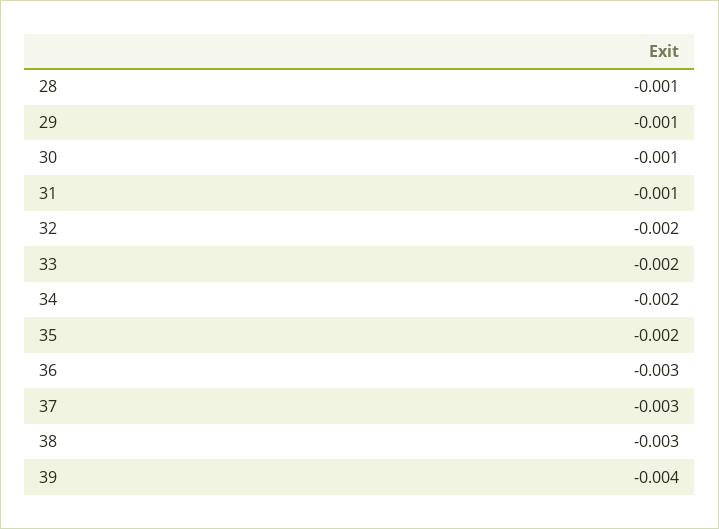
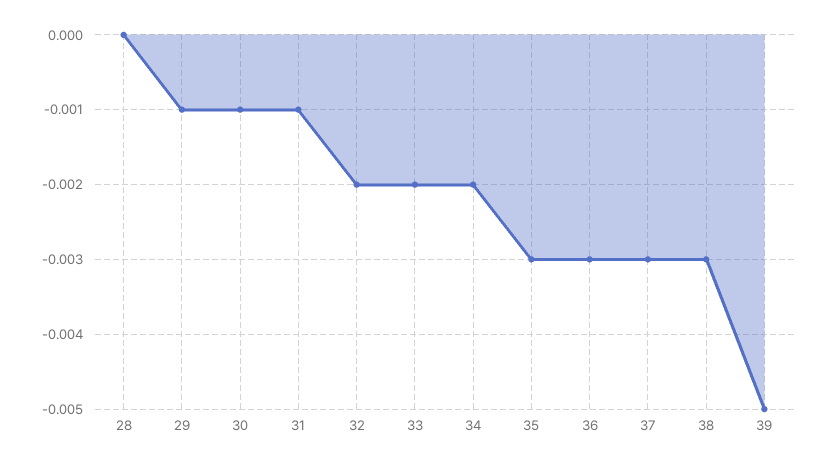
28: -0.001 -> 0
35: -0.002 -> -0.003
39: -0.004 -> -0.005

